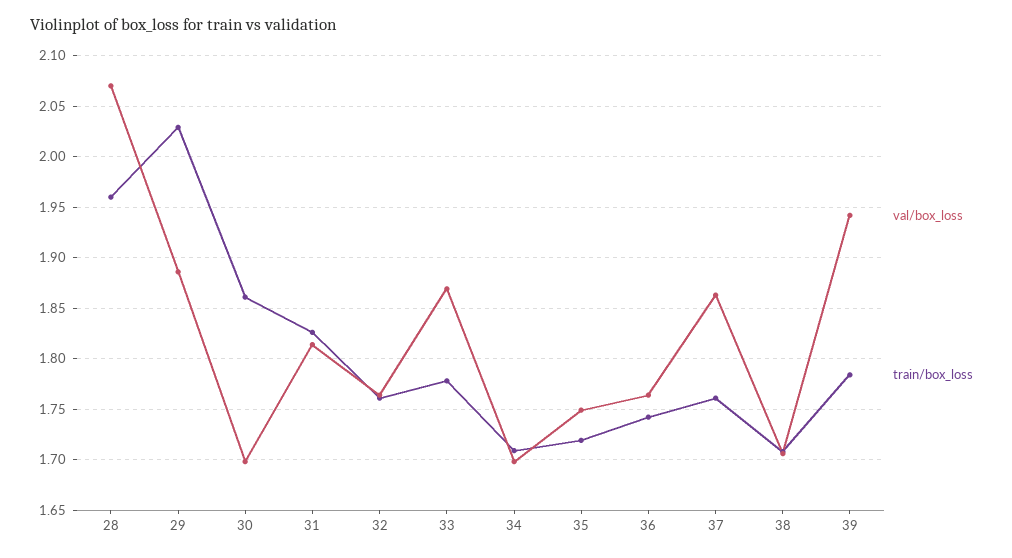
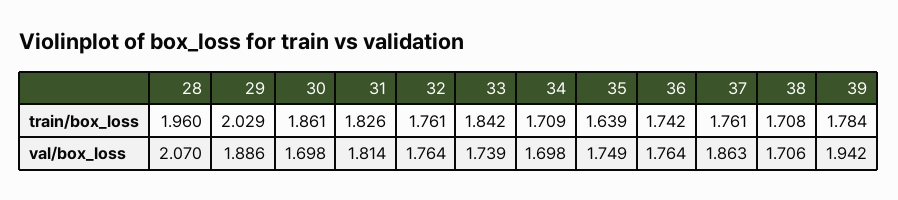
val/box_loss, 33: 1.87 -> 1.739
train/box_loss, 33: 1.78 -> 1.842
train/box_loss, 35: 1.72 -> 1.639

